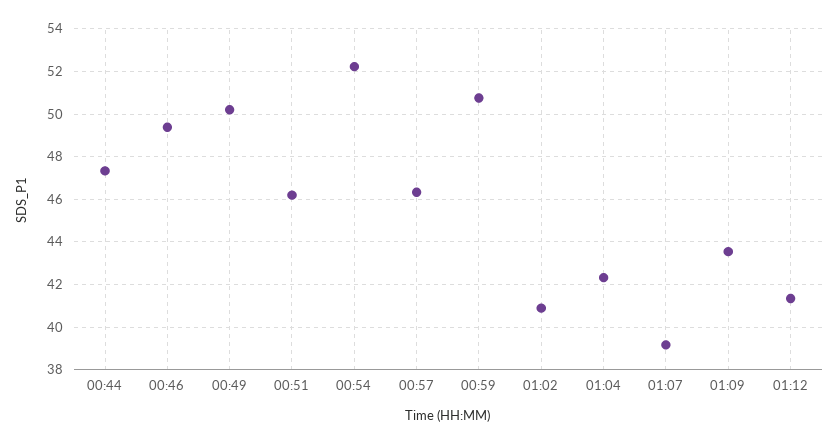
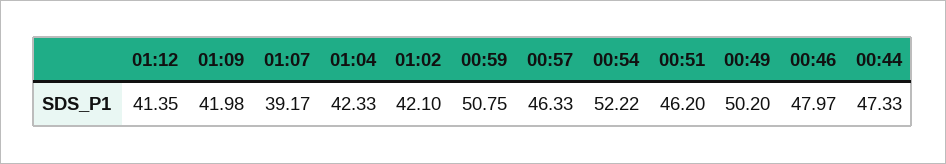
00:46: 49.5 -> 47.97
01:02: 41 -> 42.1
01:09: 43.5 -> 41.98

